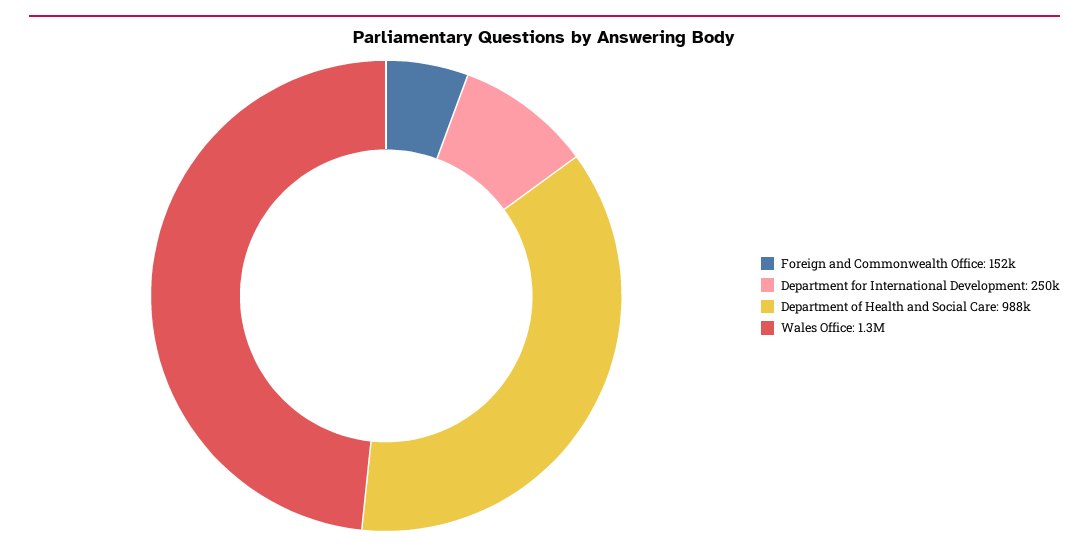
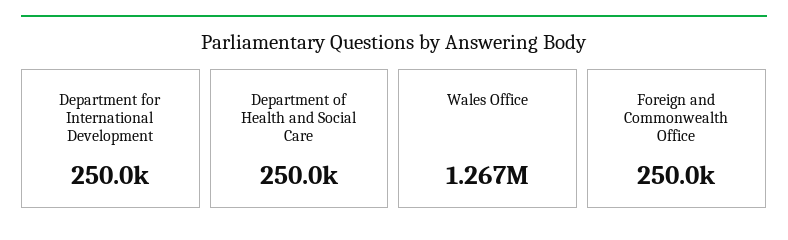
Foreign and Commonwealth Office: 152000 -> 250000
Department of Health and Social Care: 988000 -> 250000

